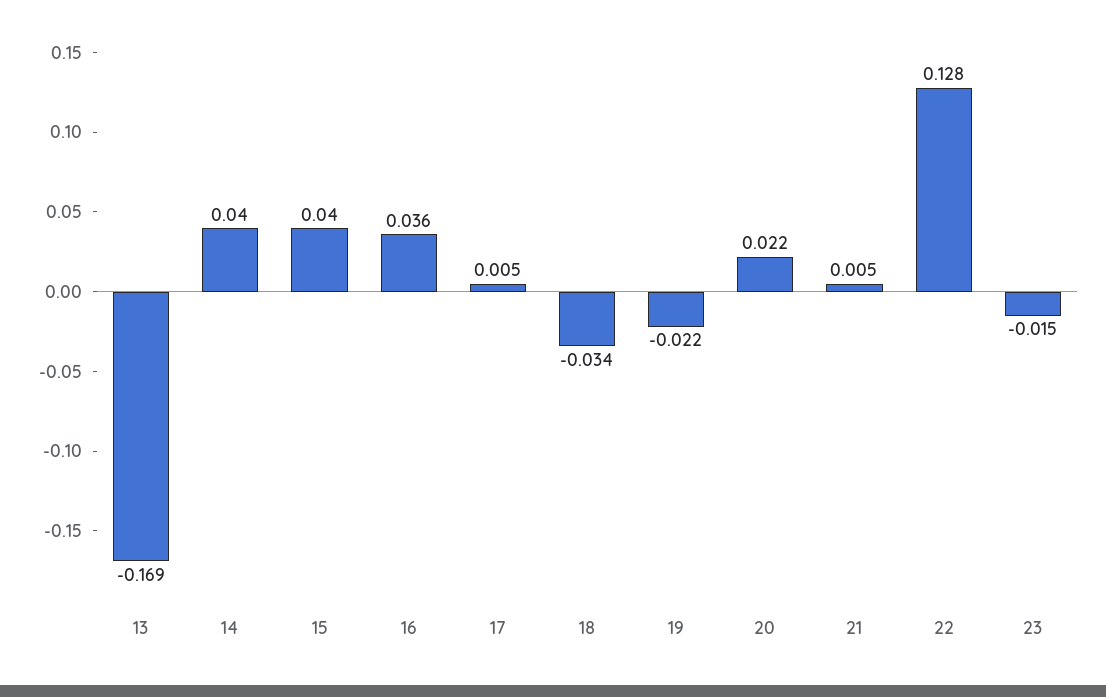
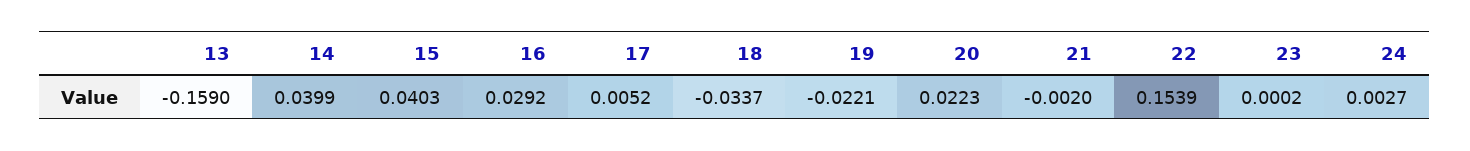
13: -0.169 -> -0.159
16: 0.036 -> 0.0292
21: 0.005 -> -0.002
22: 0.128 -> 0.1539
23: -0.015 -> 0.0002
24: none -> 0.0027

